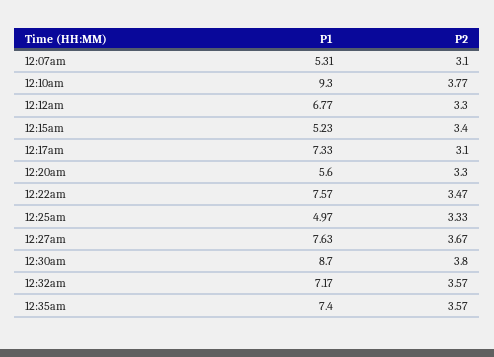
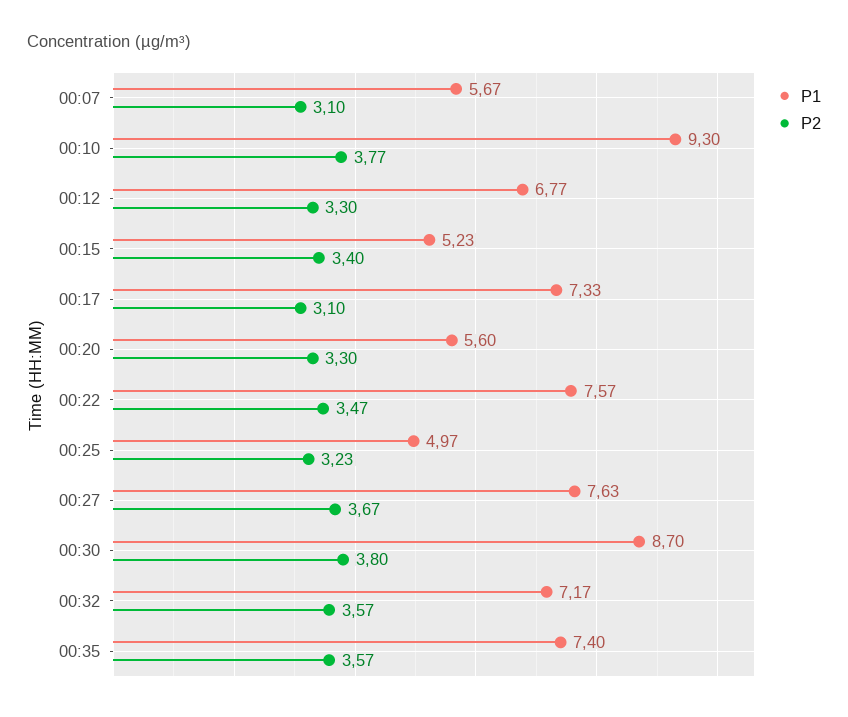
P1, 12:07am: 5.31 -> 5.67
P2, 12:25am: 3.33 -> 3.23

